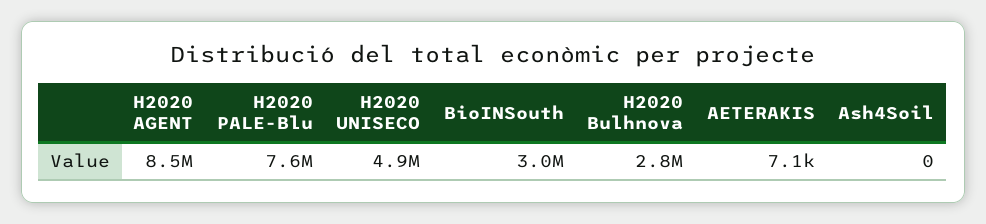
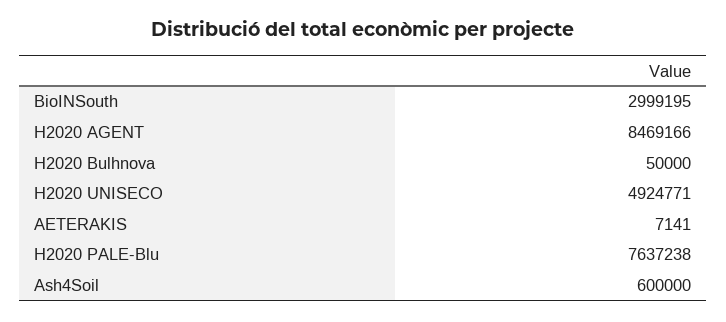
H2020 Bulhnova: 2800000 -> 50000
Ash4Soil: 0 -> 600000

